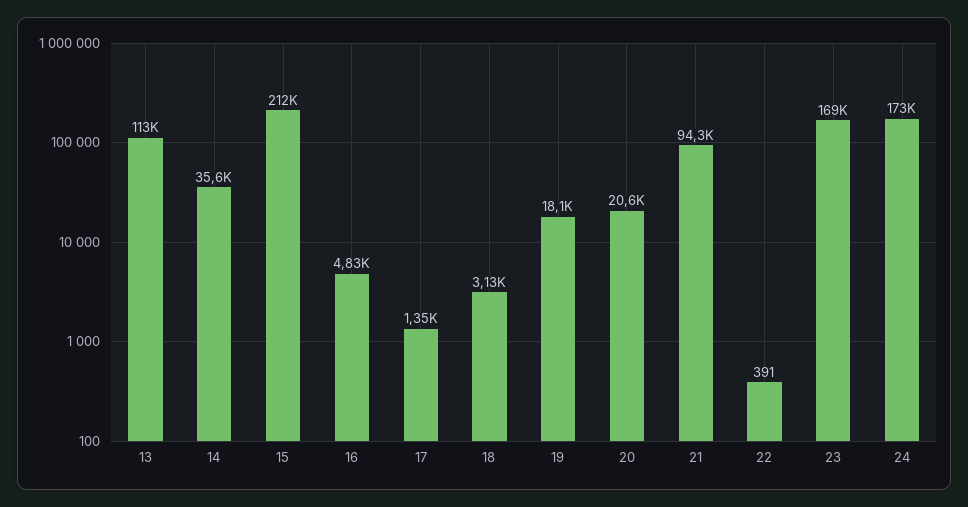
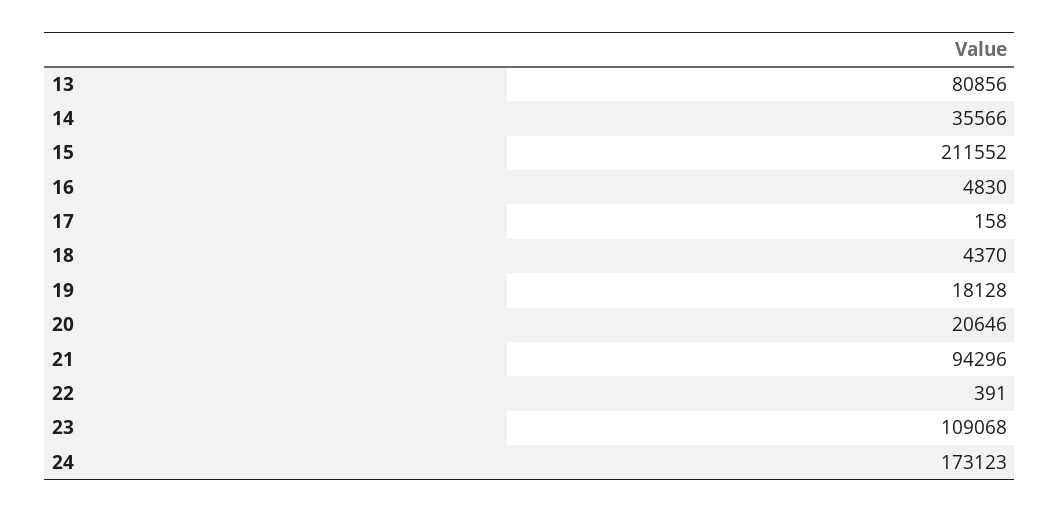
13: 113000 -> 80856
17: 1350 -> 158
18: 3130 -> 4370
23: 169000 -> 109068

